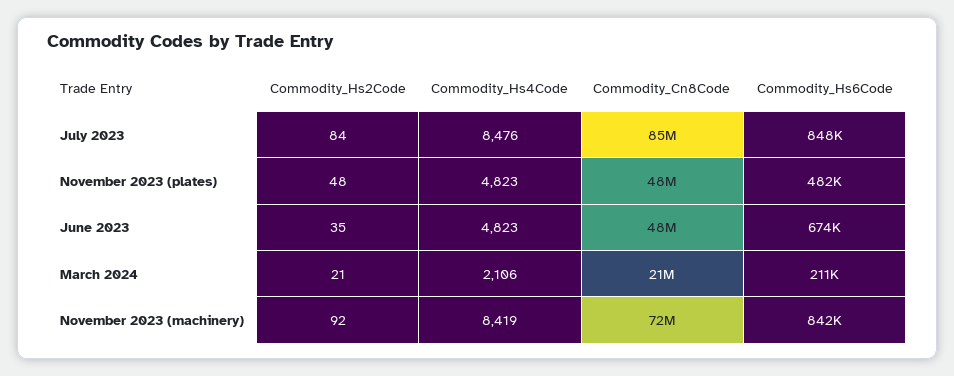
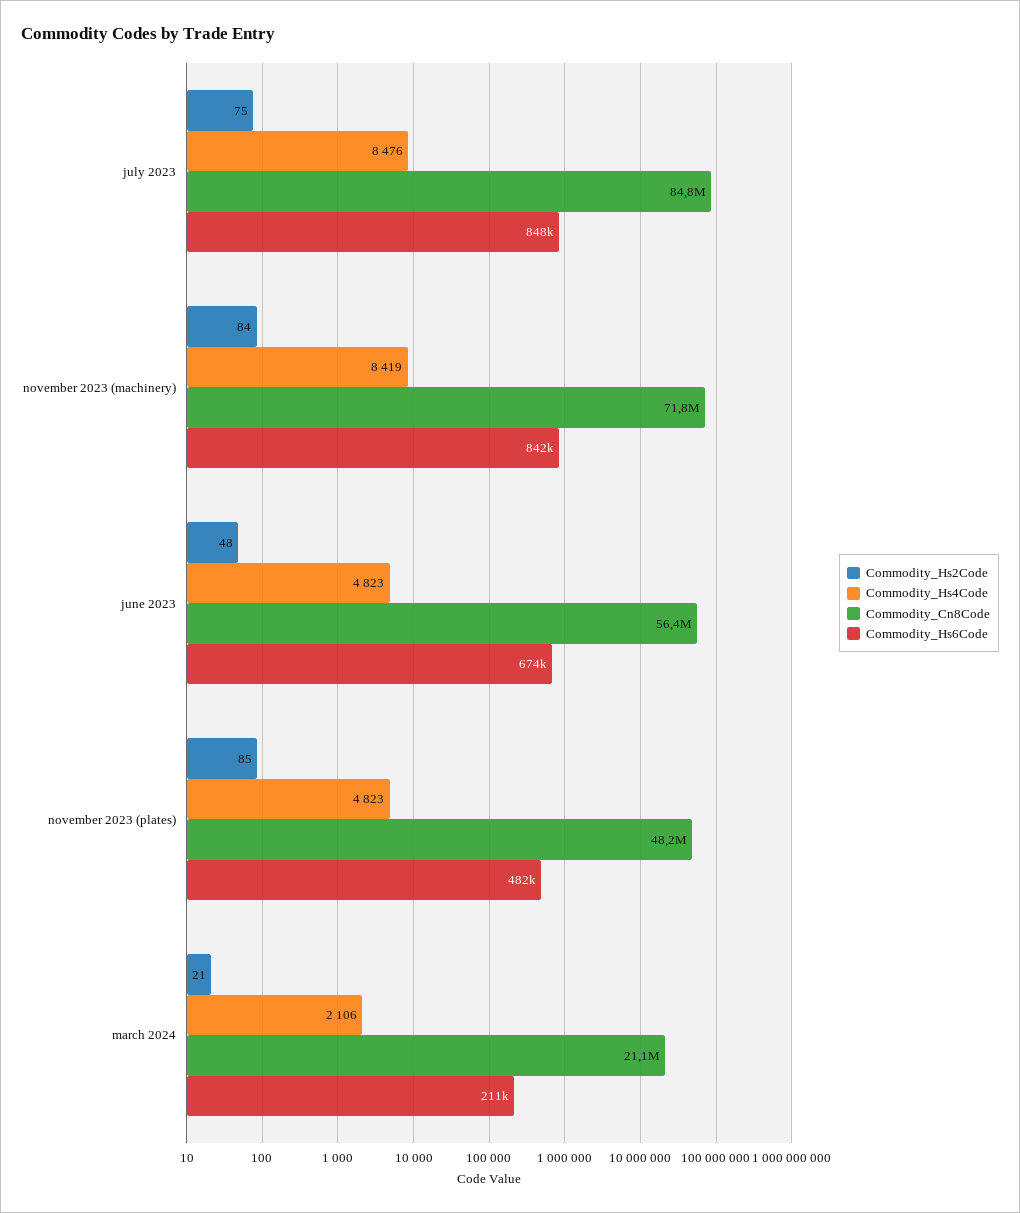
Commodity_Hs2Code, July 2023: 84 -> 75
Commodity_Hs2Code, November 2023 (plates): 48 -> 85
Commodity_Hs2Code, June 2023: 35 -> 48
Commodity_Cn8Code, June 2023: 48000000 -> 56400000
Commodity_Hs2Code, November 2023 (machinery): 92 -> 84

